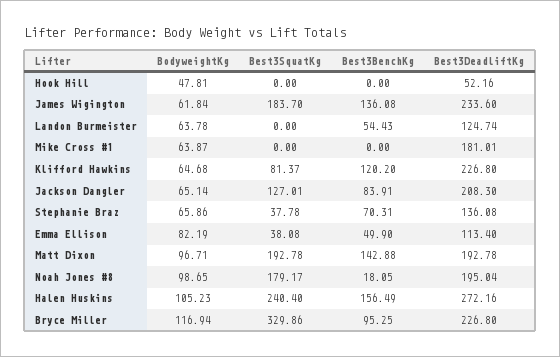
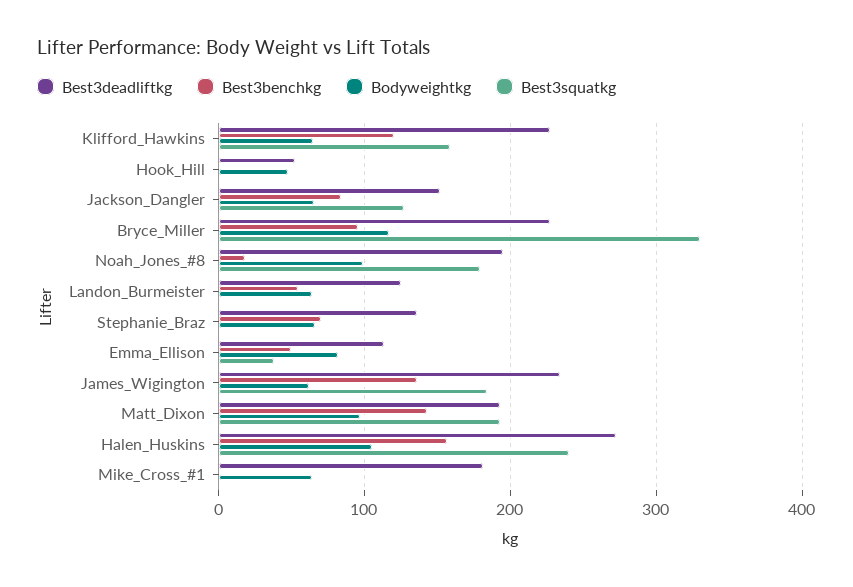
Best3SquatKg, Klifford Hawkins: 81.37 -> 160
Best3DeadliftKg, Jackson Dangler: 208.3 -> 150
Best3SquatKg, Stephanie Braz: 37.78 -> 0

